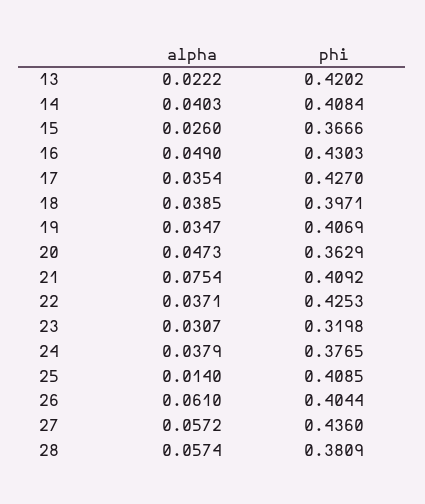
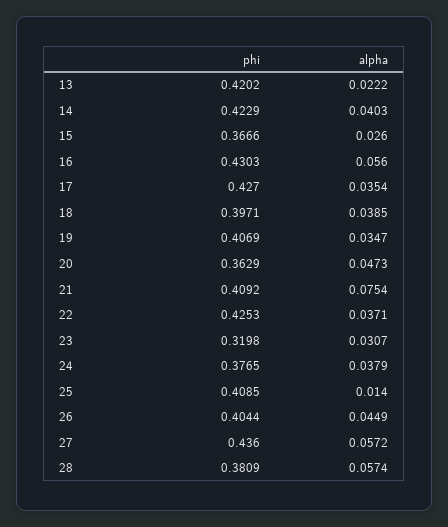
phi, 14: 0.4084 -> 0.4229
alpha, 16: 0.049 -> 0.056
alpha, 26: 0.061 -> 0.0449

